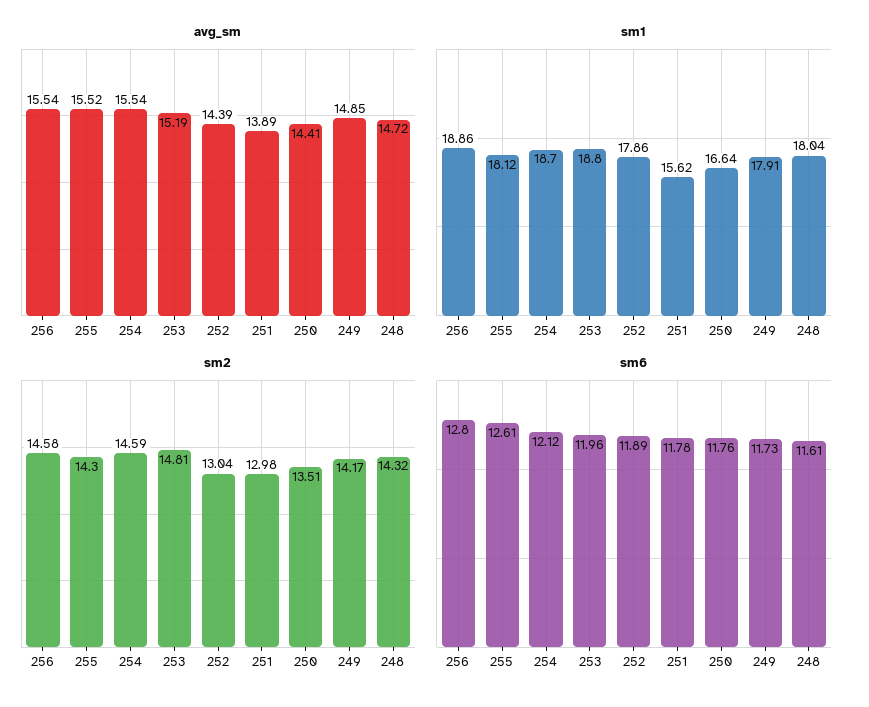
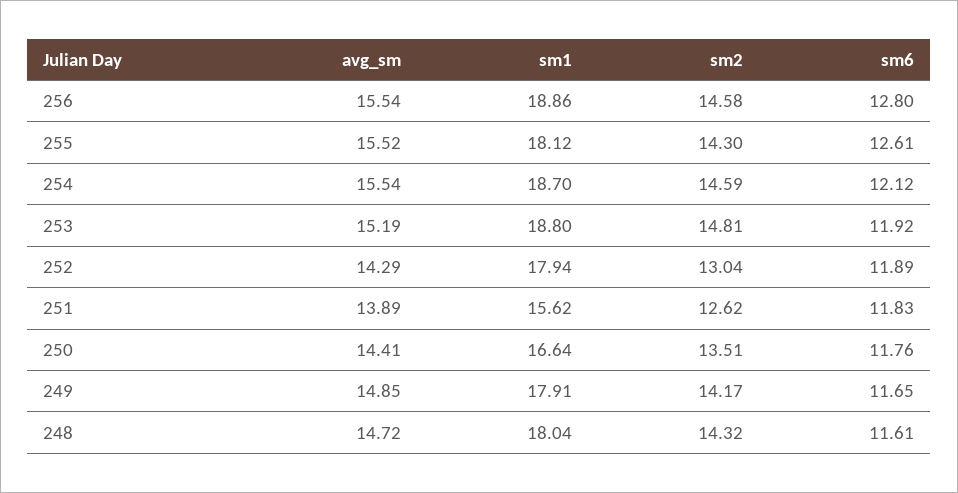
avg_sm, 252: 14.39 -> 14.29
sm1, 252: 17.86 -> 17.94
sm2, 251: 12.98 -> 12.62
sm6, 253: 11.96 -> 11.92
sm6, 251: 11.78 -> 11.83
sm6, 249: 11.73 -> 11.65

